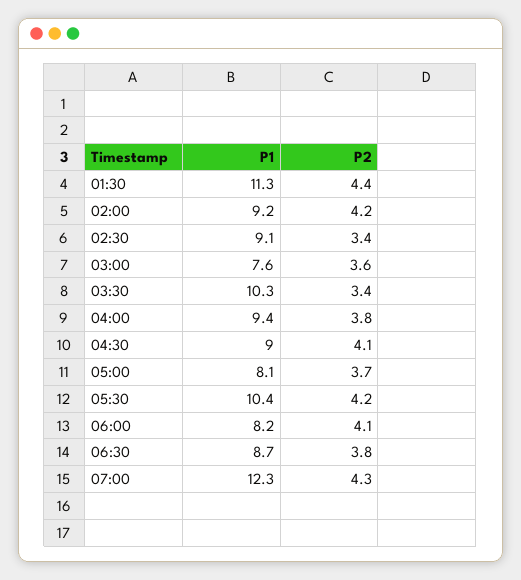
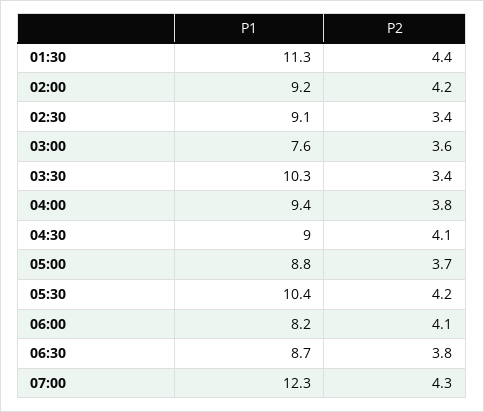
P1, 05:00: 8.1 -> 8.8

